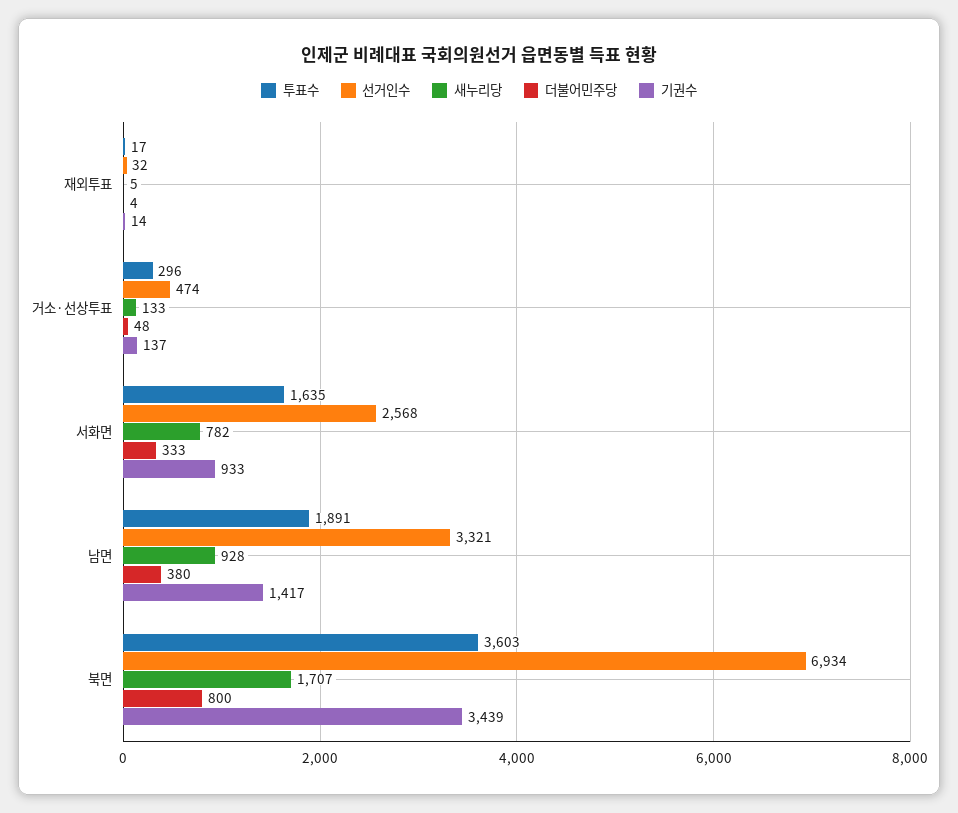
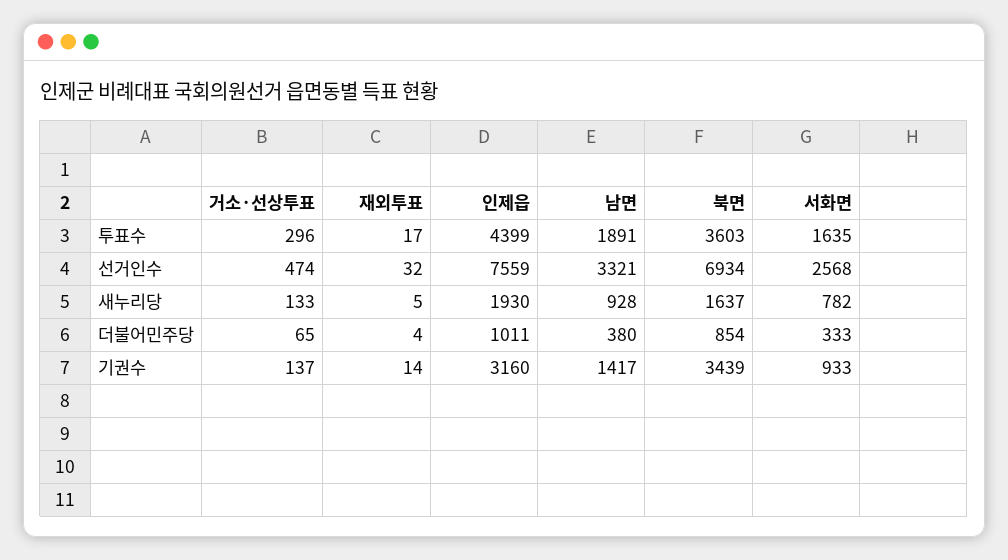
더불어민주당, 거소·선상투표: 48 -> 65
새누리당, 북면: 1707 -> 1637
더불어민주당, 북면: 800 -> 854
투표수, 인제읍: none -> 4399
선거인수, 인제읍: none -> 7559
새누리당, 인제읍: none -> 1930
더불어민주당, 인제읍: none -> 1011
기권수, 인제읍: none -> 3160

